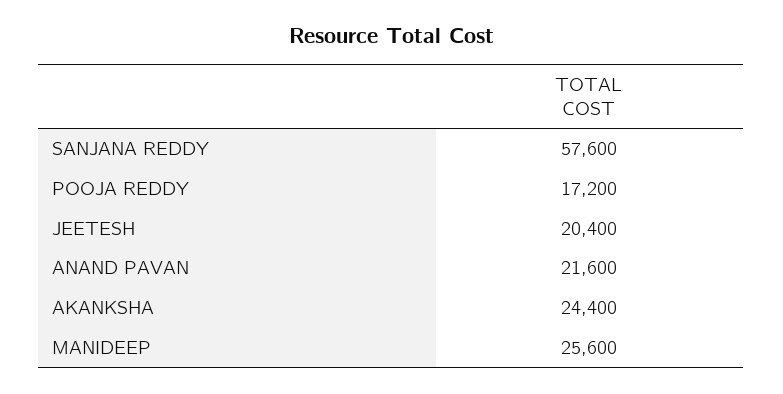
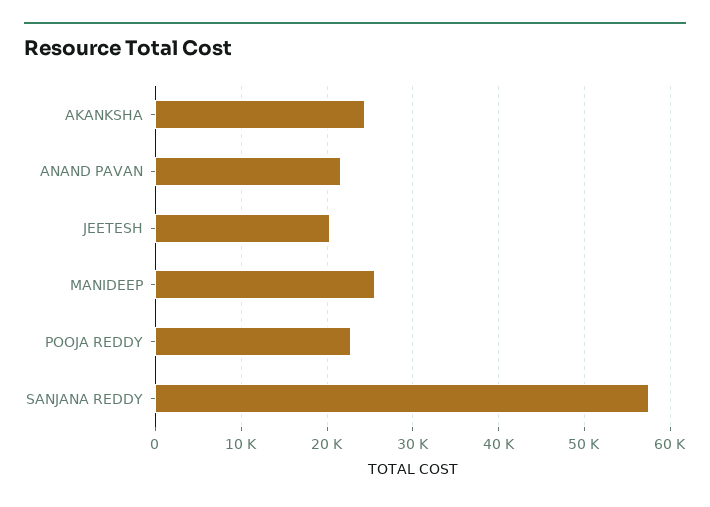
POOJA REDDY: 17200 -> 23000

